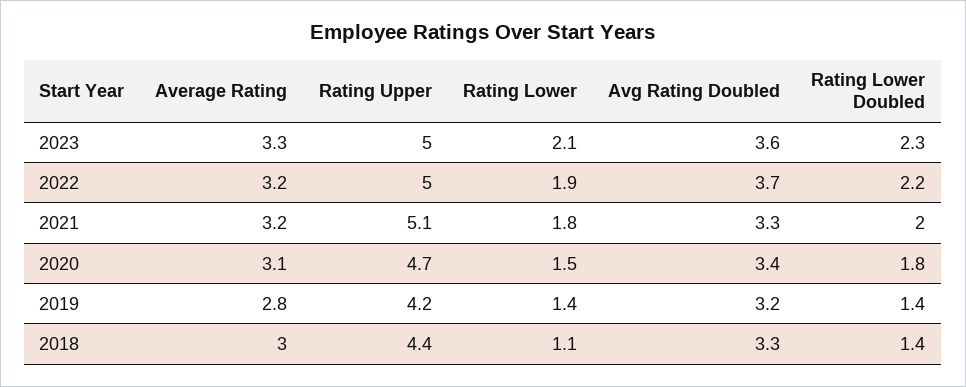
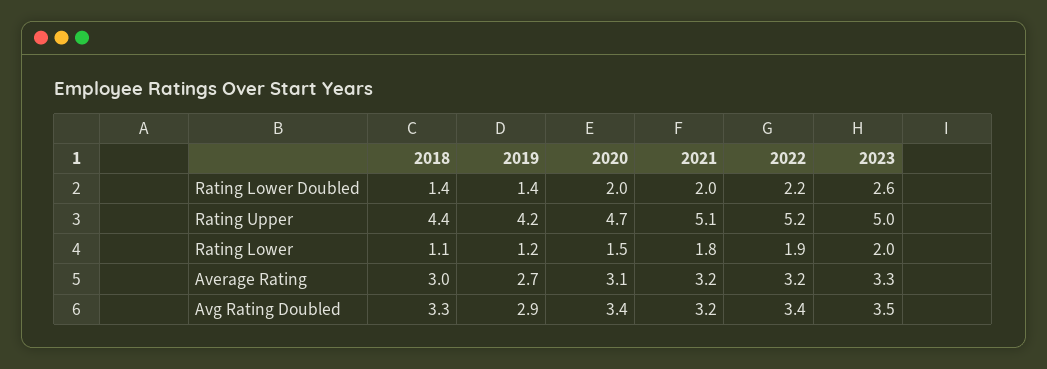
Rating Lower, 2023: 2.1 -> 2
Avg Rating Doubled, 2023: 3.6 -> 3.5
Rating Lower Doubled, 2023: 2.3 -> 2.6
Rating Upper, 2022: 5 -> 5.2
Avg Rating Doubled, 2022: 3.7 -> 3.4
Avg Rating Doubled, 2021: 3.3 -> 3.2
Rating Lower Doubled, 2020: 1.8 -> 2
Average Rating, 2019: 2.8 -> 2.7
Rating Lower, 2019: 1.4 -> 1.2
Avg Rating Doubled, 2019: 3.2 -> 2.9

